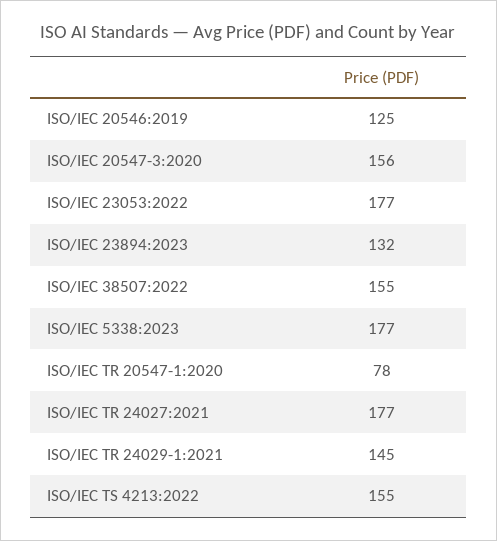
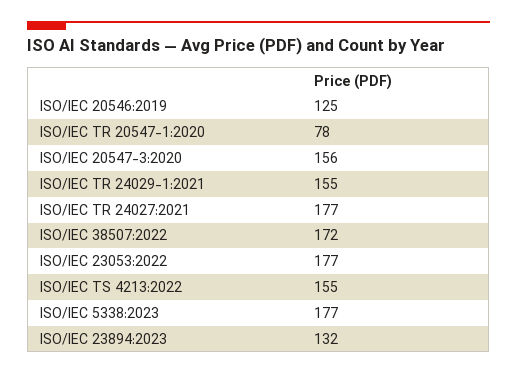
ISO/IEC 38507:2022: 155 -> 172
ISO/IEC TR 24029-1:2021: 145 -> 155

